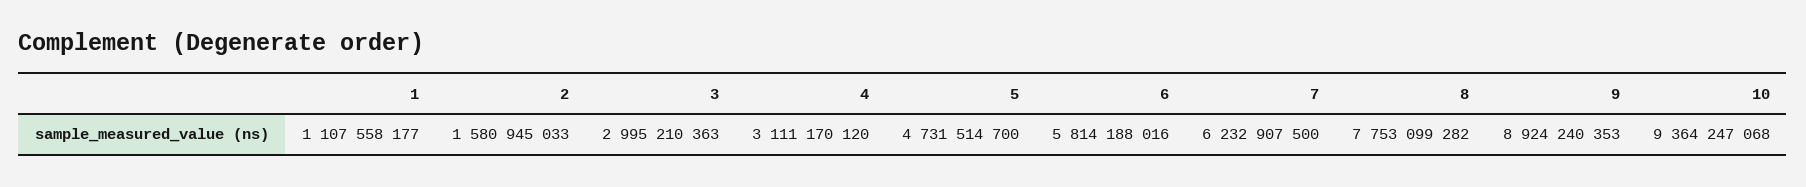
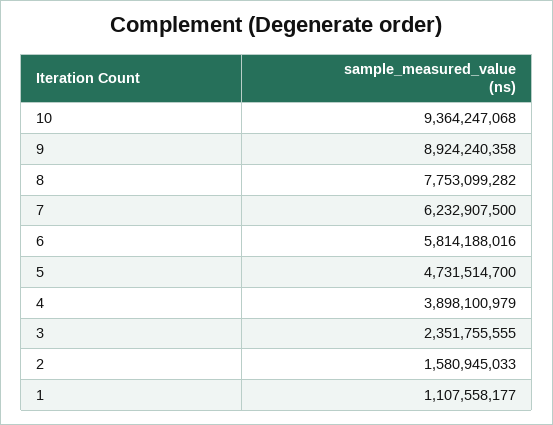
3: 2995210363 -> 2351755555
4: 3111170120 -> 3898100979
9: 8924240353 -> 8924240358

